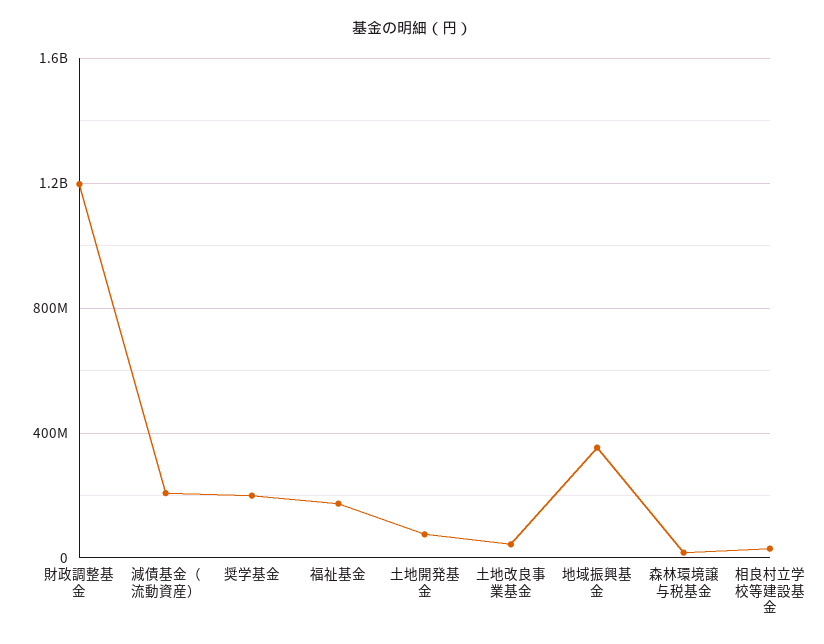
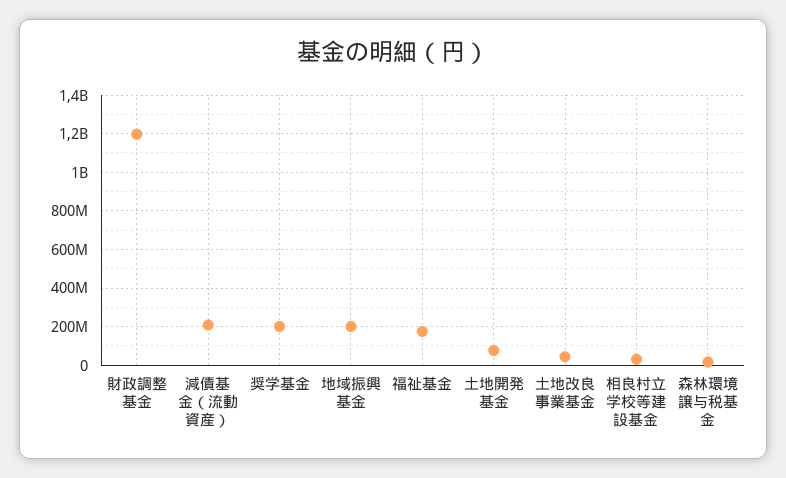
地域振興基金: 350000000 -> 200000000

